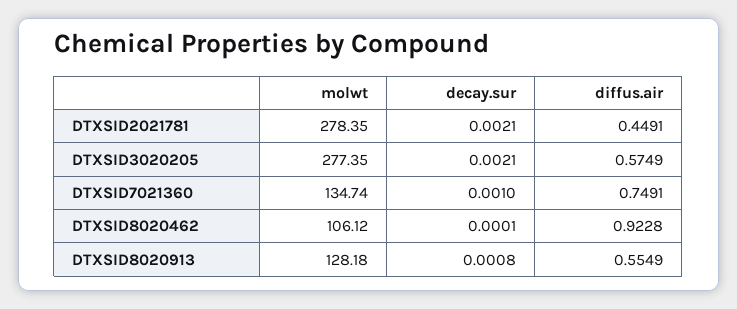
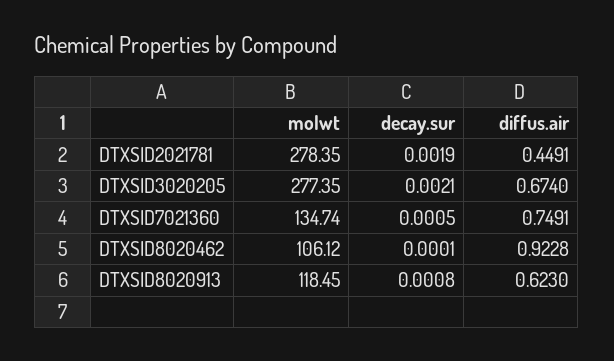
decay.sur, DTXSID2021781: 0.0021 -> 0.0019
diffus.air, DTXSID3020205: 0.5749 -> 0.674
decay.sur, DTXSID7021360: 0.001 -> 0.0005
molwt, DTXSID8020913: 128.18 -> 118.45
diffus.air, DTXSID8020913: 0.5549 -> 0.623

